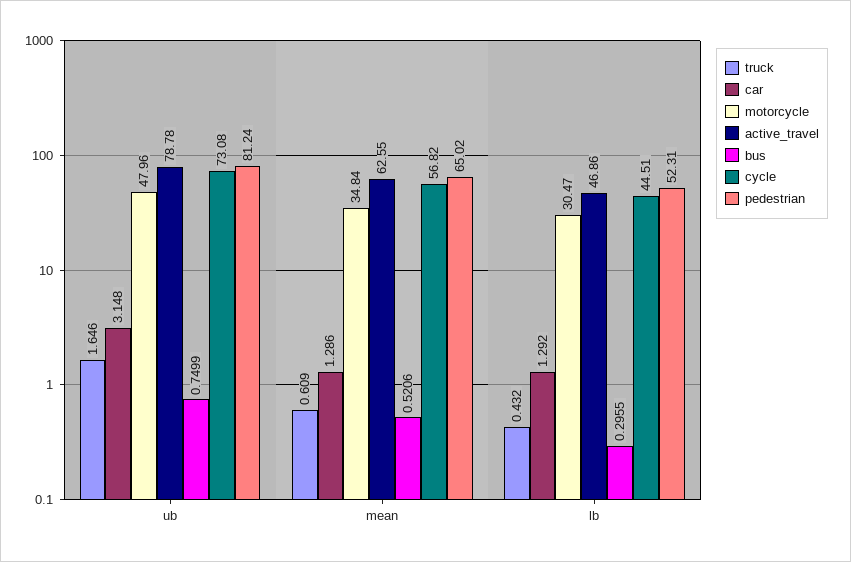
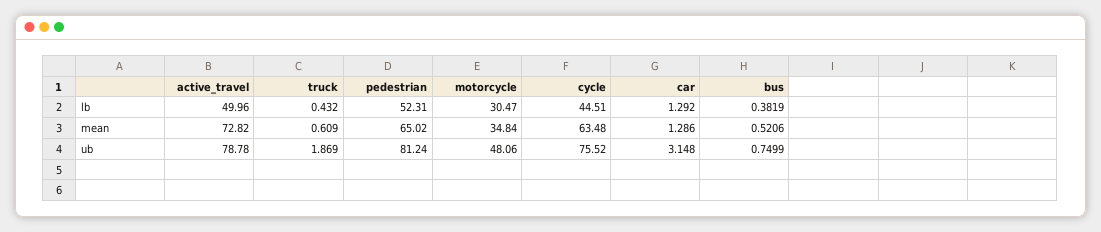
truck, ub: 1.646 -> 1.869
motorcycle, ub: 47.96 -> 48.06
cycle, ub: 73.08 -> 75.52
active_travel, mean: 62.55 -> 72.82
cycle, mean: 56.82 -> 63.48
active_travel, lb: 46.86 -> 49.96
bus, lb: 0.2955 -> 0.3819

